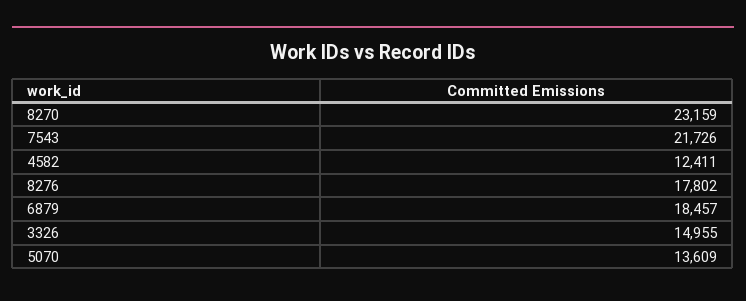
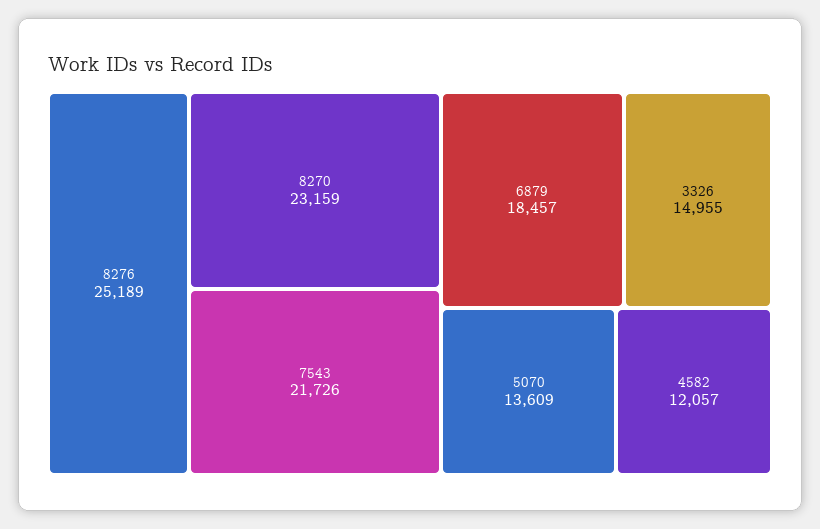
4582: 12411 -> 12057
8276: 17802 -> 25189

